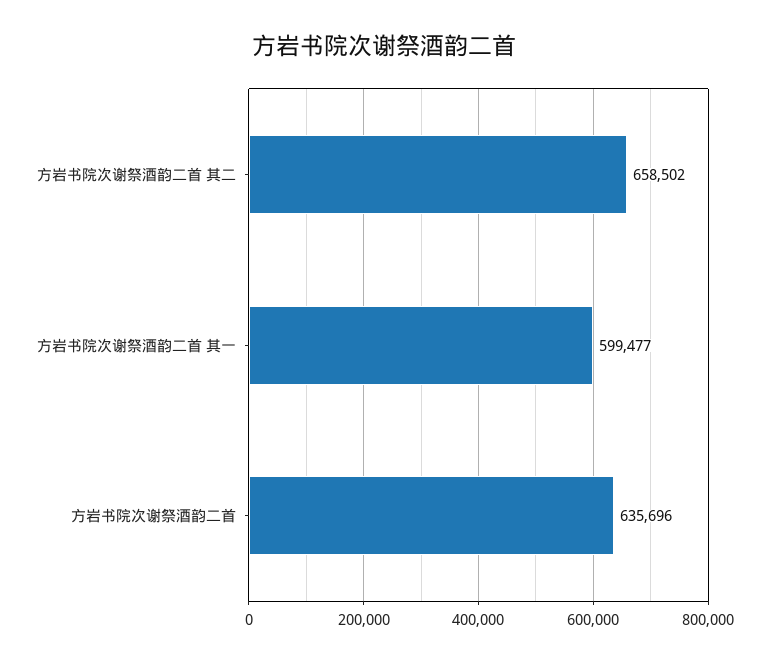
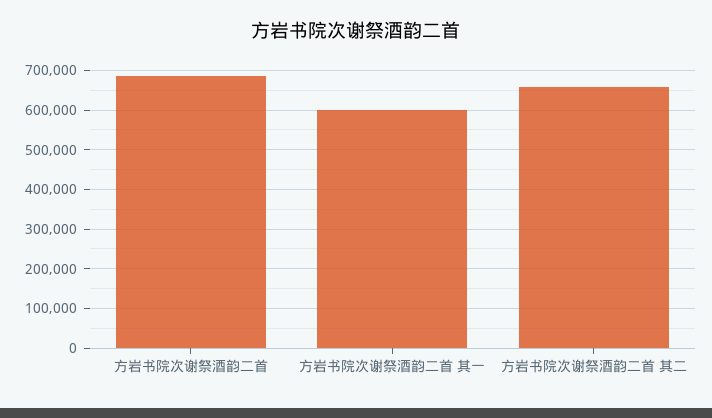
方岩书院次谢祭酒韵二首: 635696 -> 680000

